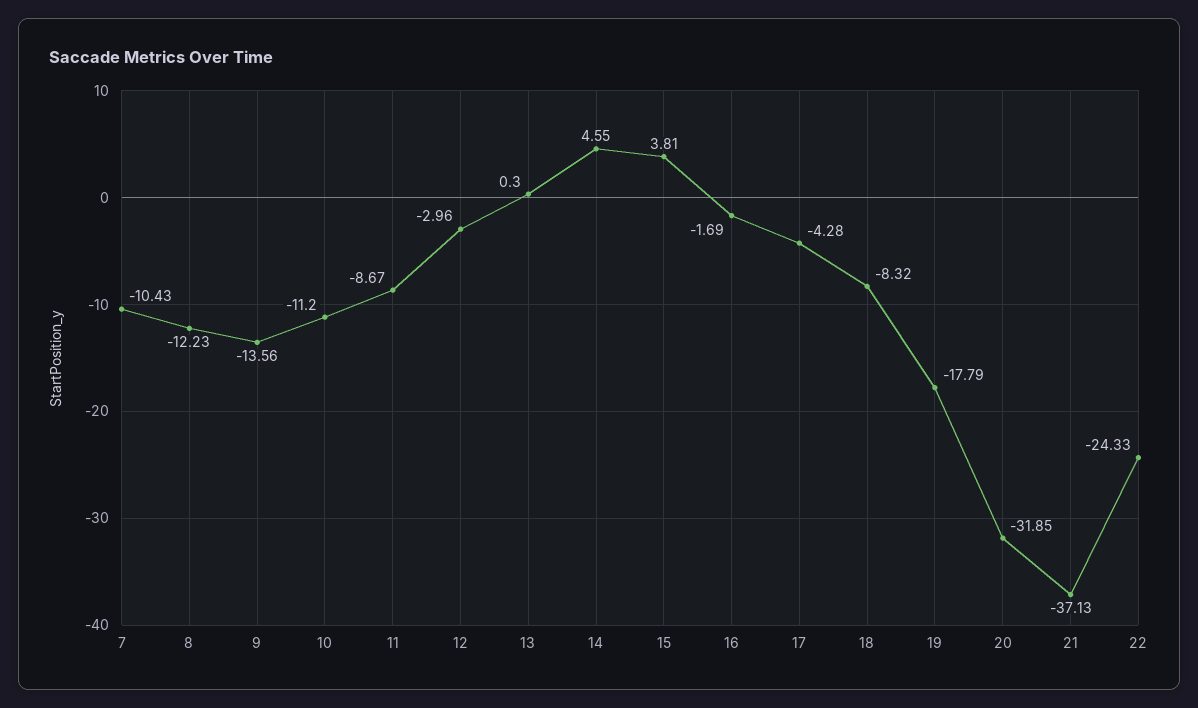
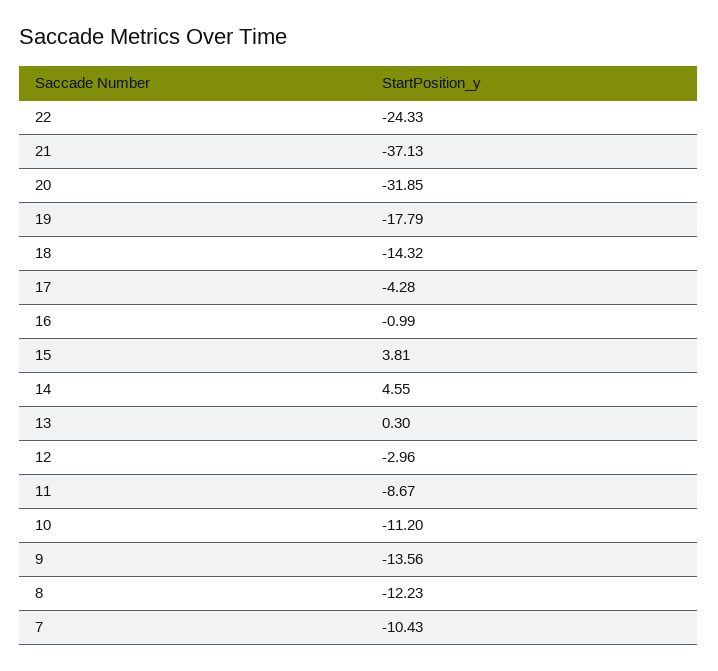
16: -1.69 -> -0.99
18: -8.32 -> -14.32

